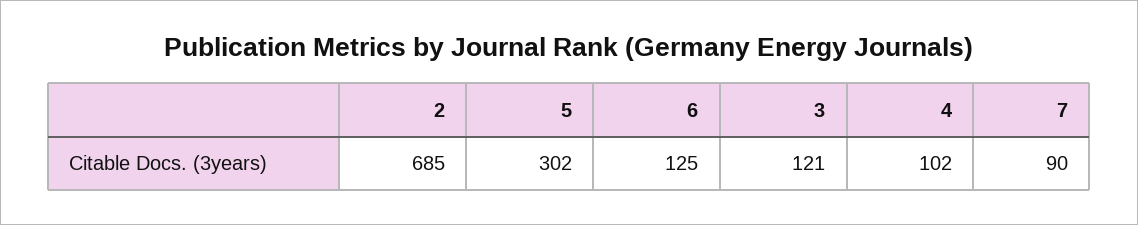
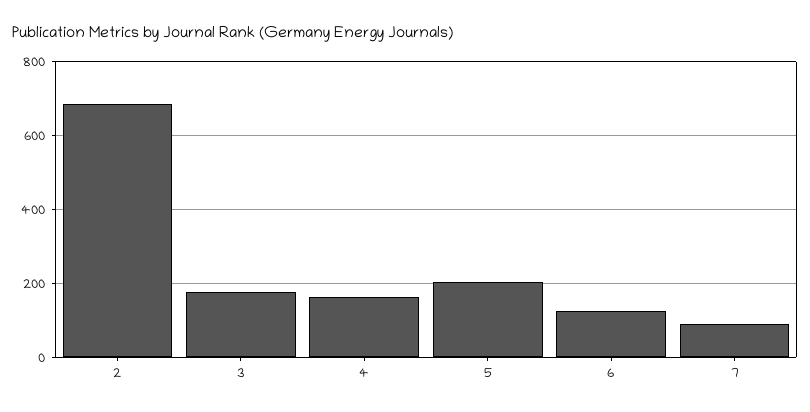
5: 302 -> 200
3: 121 -> 180
4: 102 -> 160

